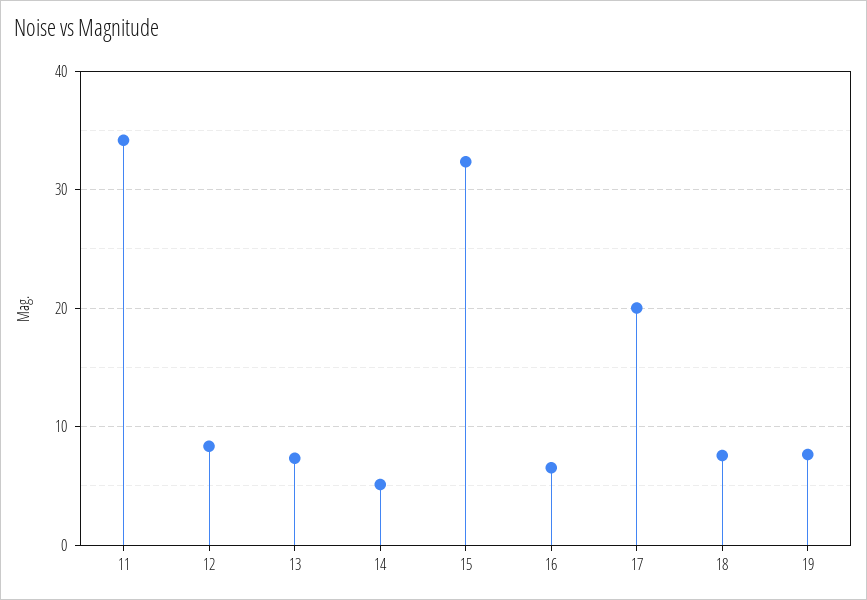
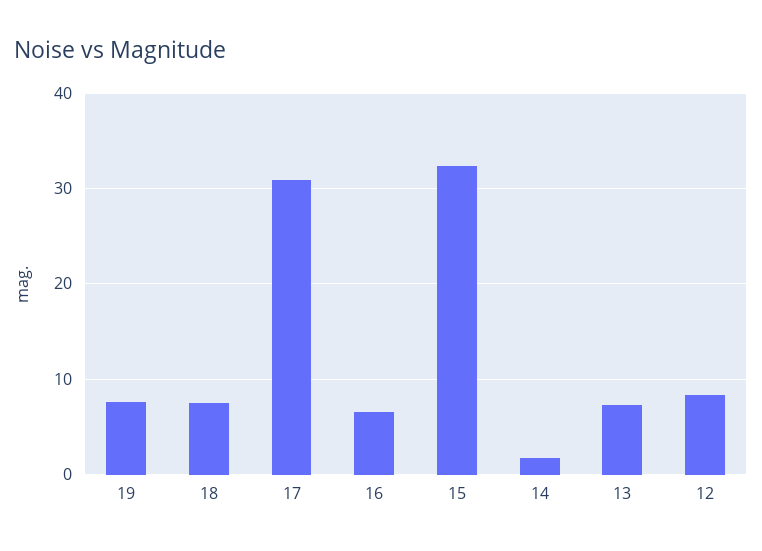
11: 34 -> none
14: 5 -> 2
17: 20 -> 31

